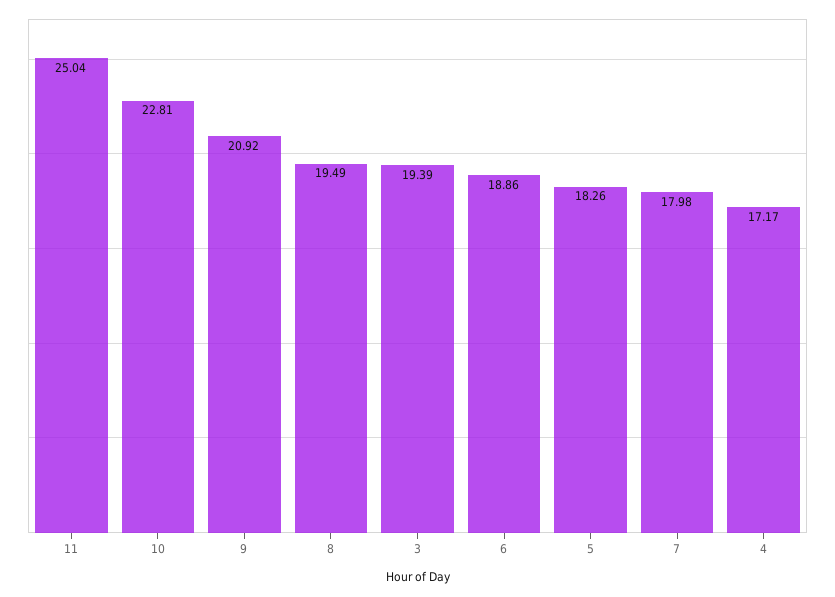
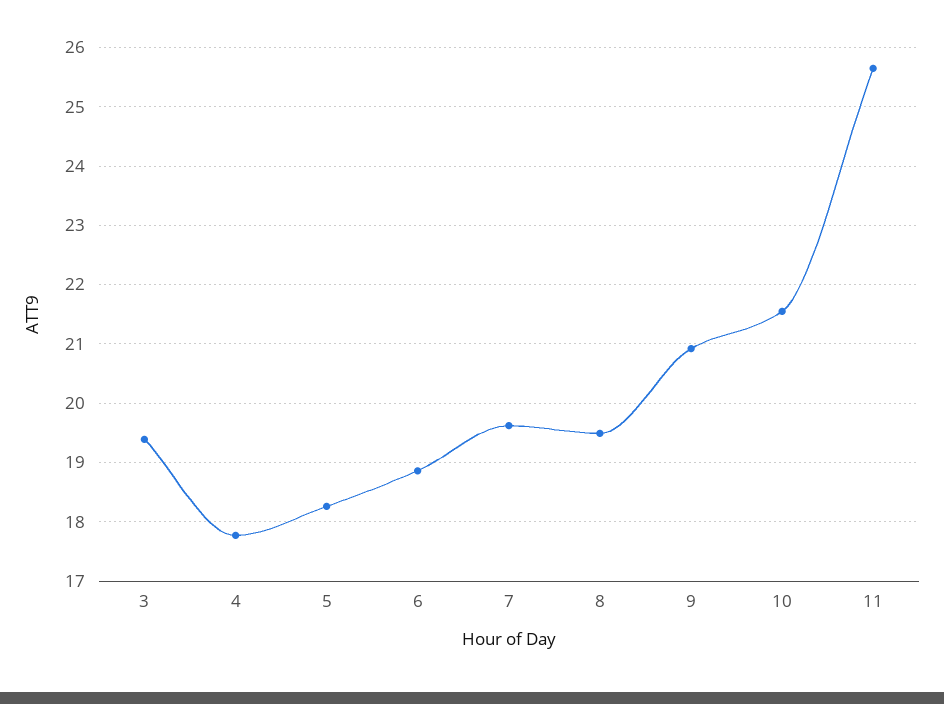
11: 25.04 -> 25.6
10: 22.81 -> 21.6
7: 17.98 -> 19.6
4: 17.17 -> 17.8

